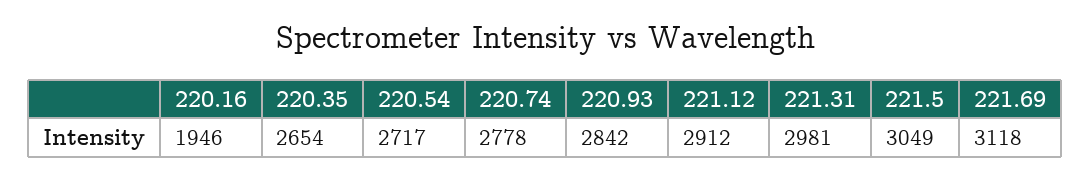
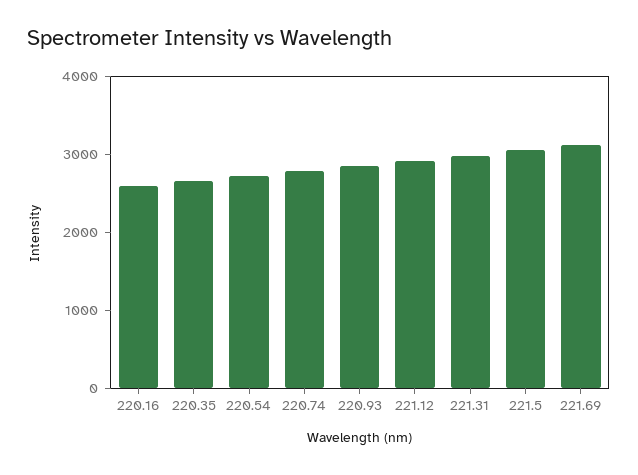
220.16: 1946 -> 2600

